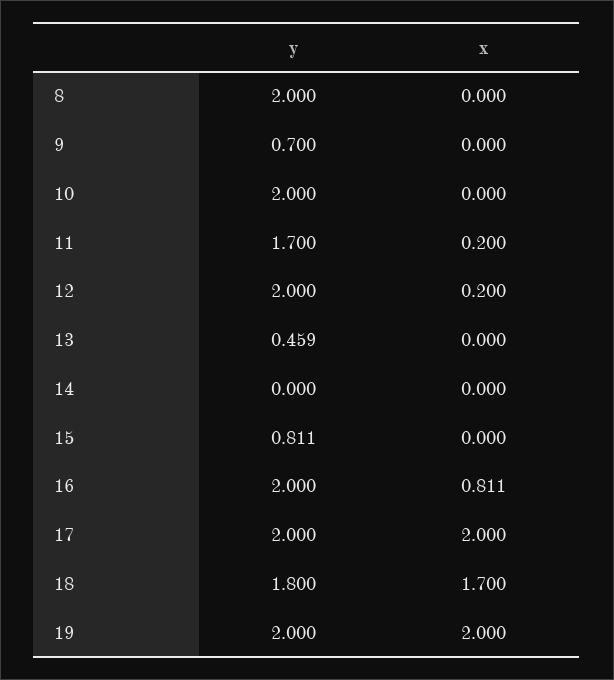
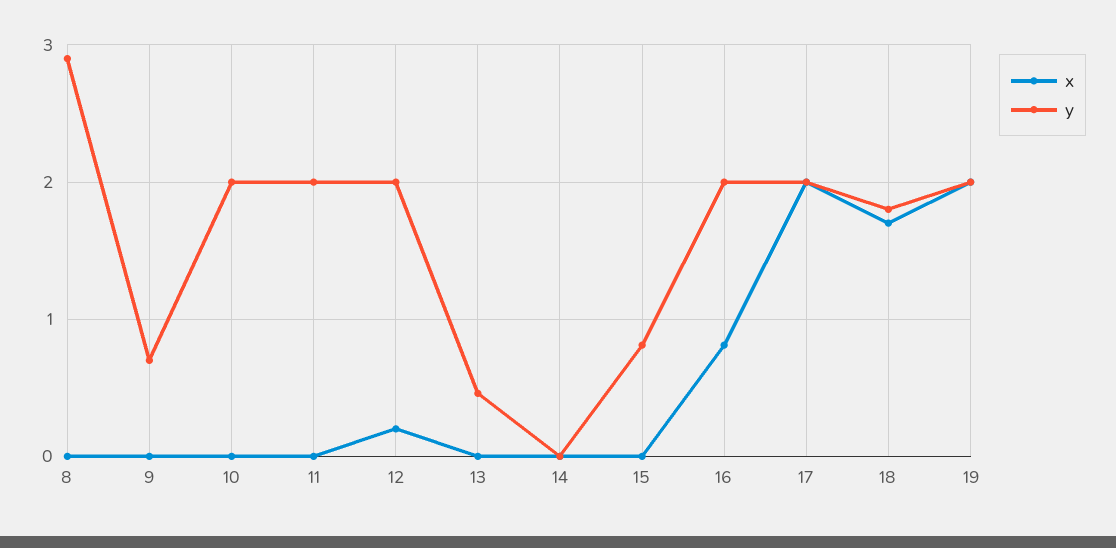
y, 8: 2 -> 2.9
y, 11: 1.7 -> 2
x, 11: 0.2 -> 0

